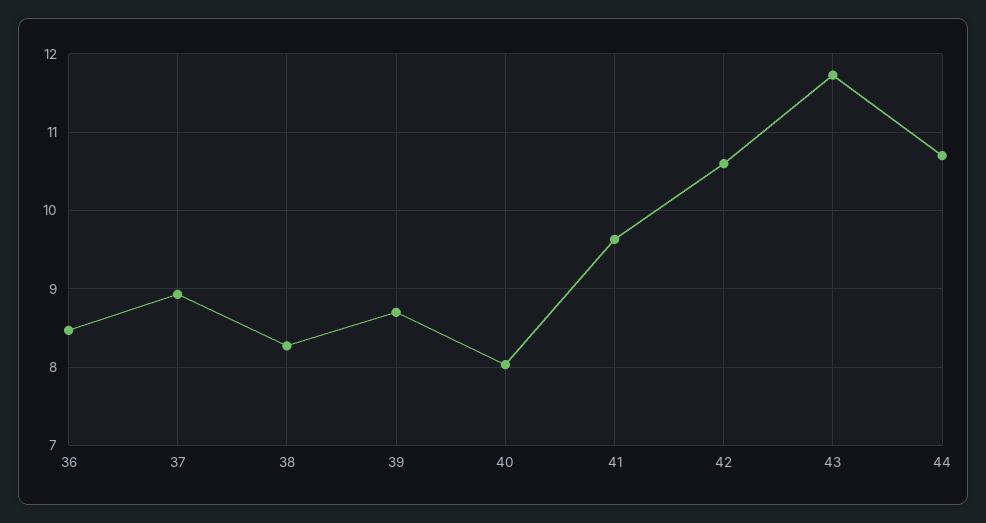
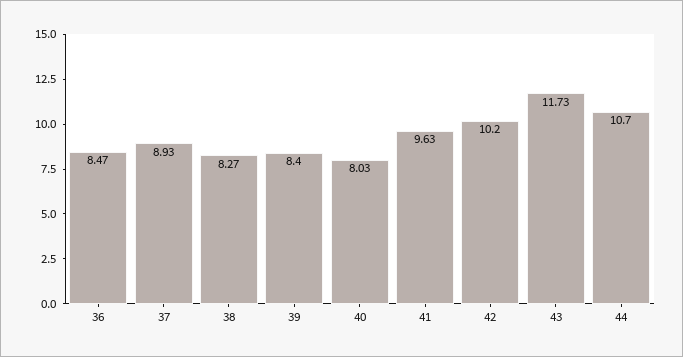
39: 8.7 -> 8.4
42: 10.6 -> 10.2

